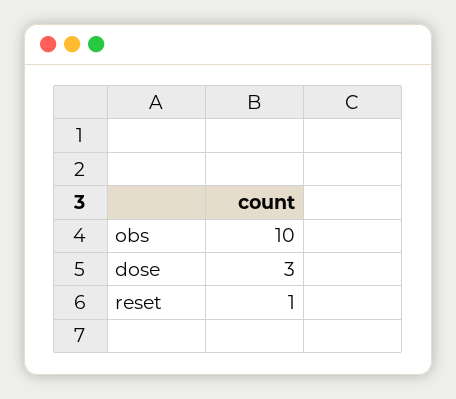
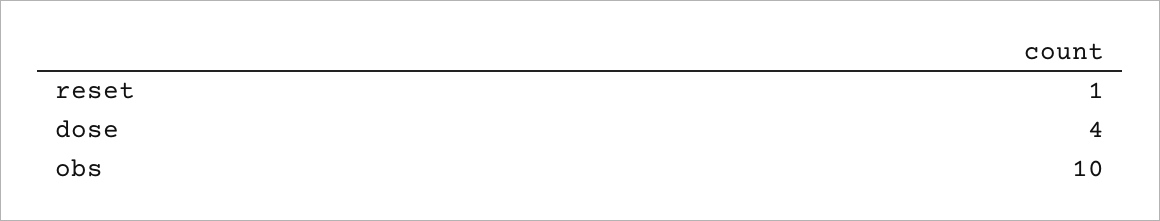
dose: 3 -> 4

